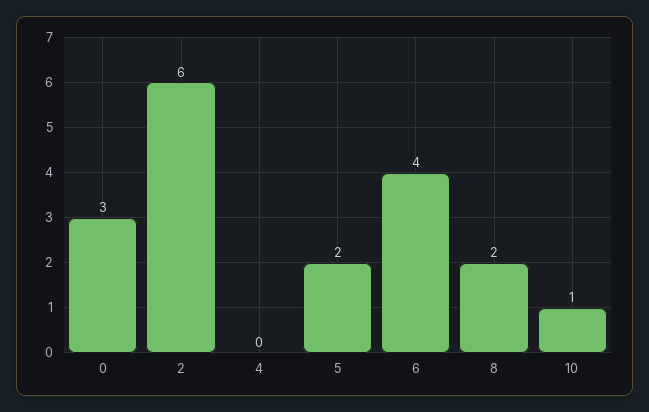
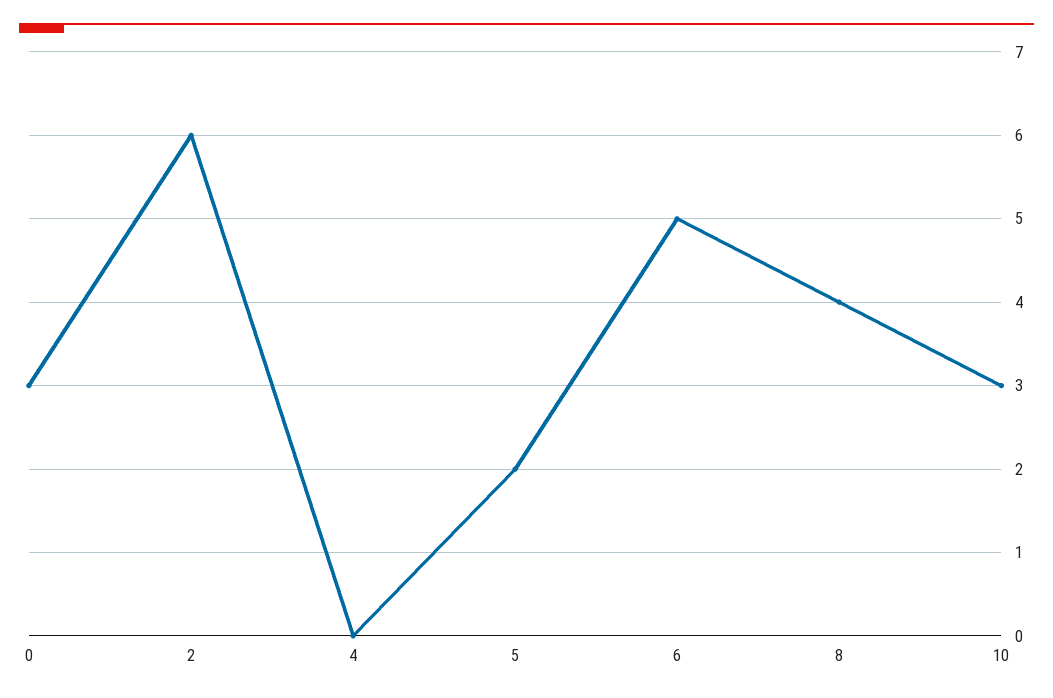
6: 4 -> 5
8: 2 -> 4
10: 1 -> 3

